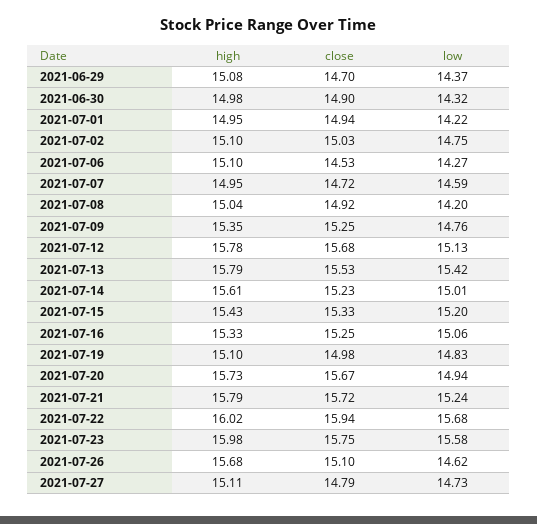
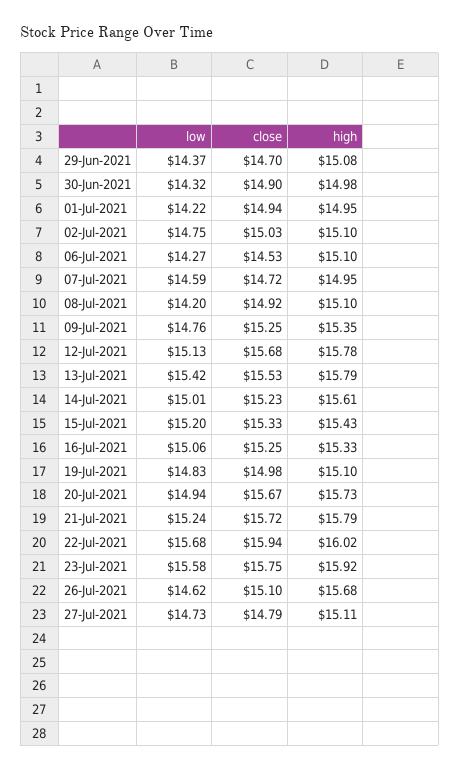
high, 2021-07-08: 15.04 -> 15.1
high, 2021-07-23: 15.98 -> 15.92

